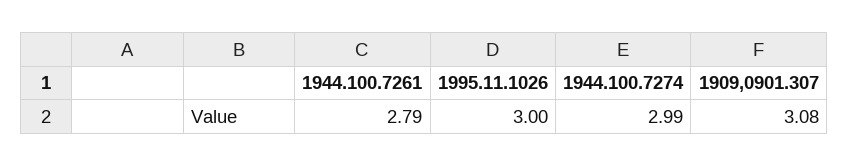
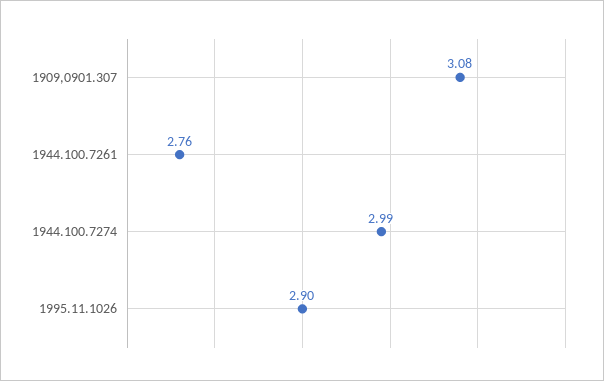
1944.100.7261: 2.79 -> 2.76
1995.11.1026: 3 -> 2.9

